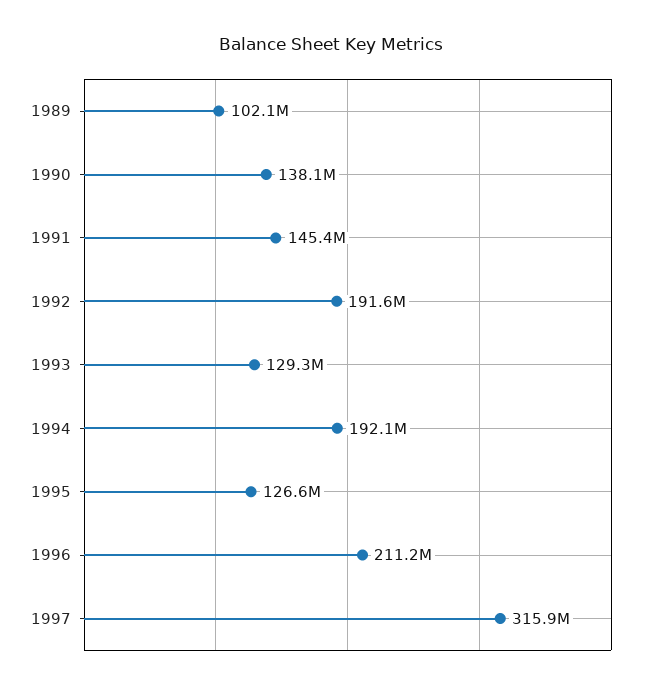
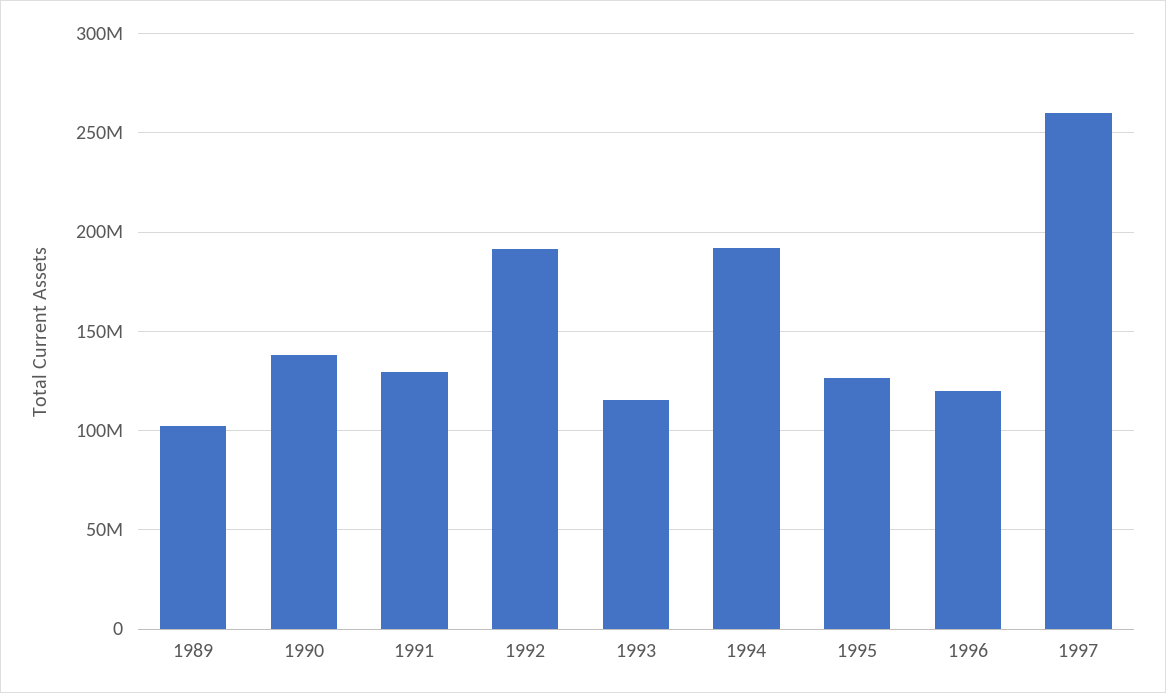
1991: 145400000 -> 130000000
1993: 129300000 -> 115000000
1996: 211200000 -> 120000000
1997: 315900000 -> 260000000

